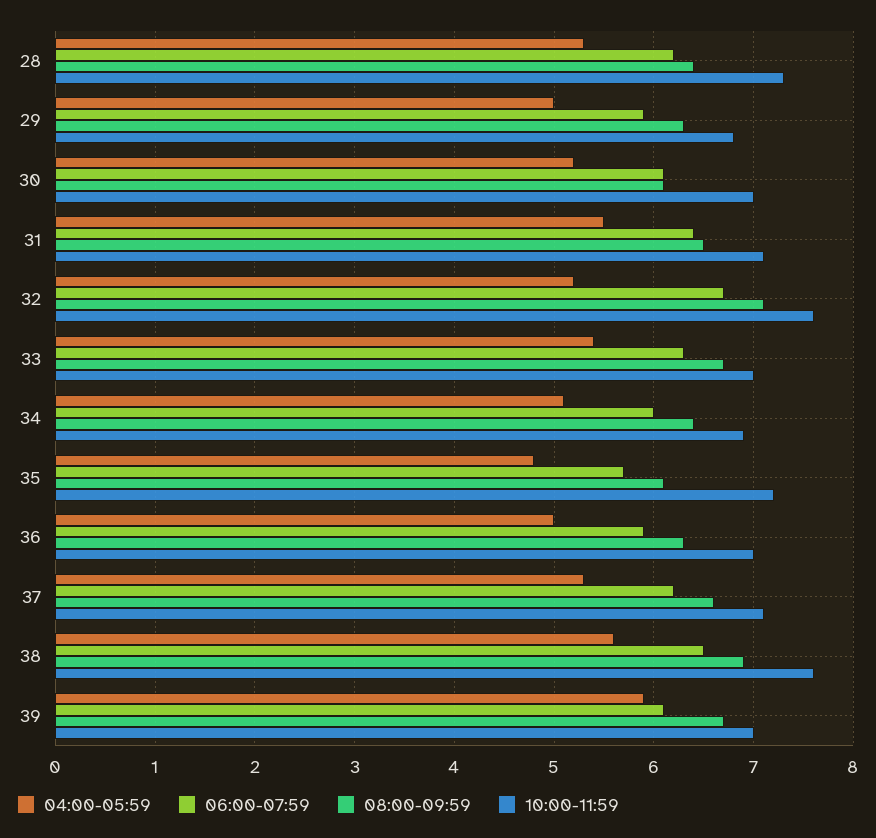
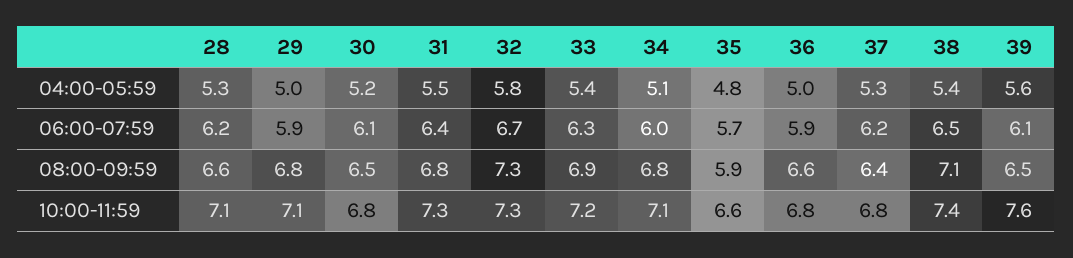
08:00-09:59, 28: 6.4 -> 6.6
10:00-11:59, 28: 7.3 -> 7.1
08:00-09:59, 29: 6.3 -> 6.8
10:00-11:59, 29: 6.8 -> 7.1
08:00-09:59, 30: 6.1 -> 6.5
10:00-11:59, 30: 7 -> 6.8
08:00-09:59, 31: 6.5 -> 6.8
10:00-11:59, 31: 7.1 -> 7.3
04:00-05:59, 32: 5.2 -> 5.8
08:00-09:59, 32: 7.1 -> 7.3
10:00-11:59, 32: 7.6 -> 7.3
08:00-09:59, 33: 6.7 -> 6.9
10:00-11:59, 33: 7 -> 7.2
08:00-09:59, 34: 6.4 -> 6.8
10:00-11:59, 34: 6.9 -> 7.1
08:00-09:59, 35: 6.1 -> 5.9
10:00-11:59, 35: 7.2 -> 6.6
08:00-09:59, 36: 6.3 -> 6.6
10:00-11:59, 36: 7 -> 6.8
08:00-09:59, 37: 6.6 -> 6.4
10:00-11:59, 37: 7.1 -> 6.8
04:00-05:59, 38: 5.6 -> 5.4
08:00-09:59, 38: 6.9 -> 7.1
10:00-11:59, 38: 7.6 -> 7.4
04:00-05:59, 39: 5.9 -> 5.6
08:00-09:59, 39: 6.7 -> 6.5
10:00-11:59, 39: 7 -> 7.6

